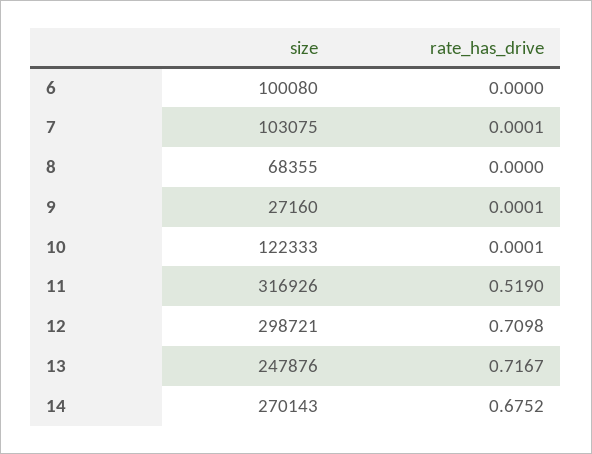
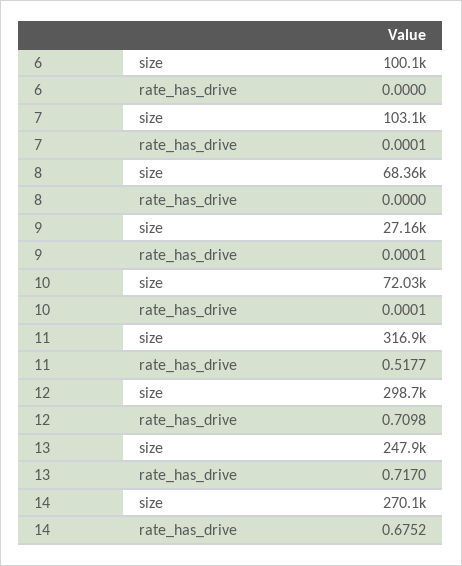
size, 10: 122333 -> 72030
rate_has_drive, 11: 0.519 -> 0.5177
rate_has_drive, 13: 0.7167 -> 0.717

